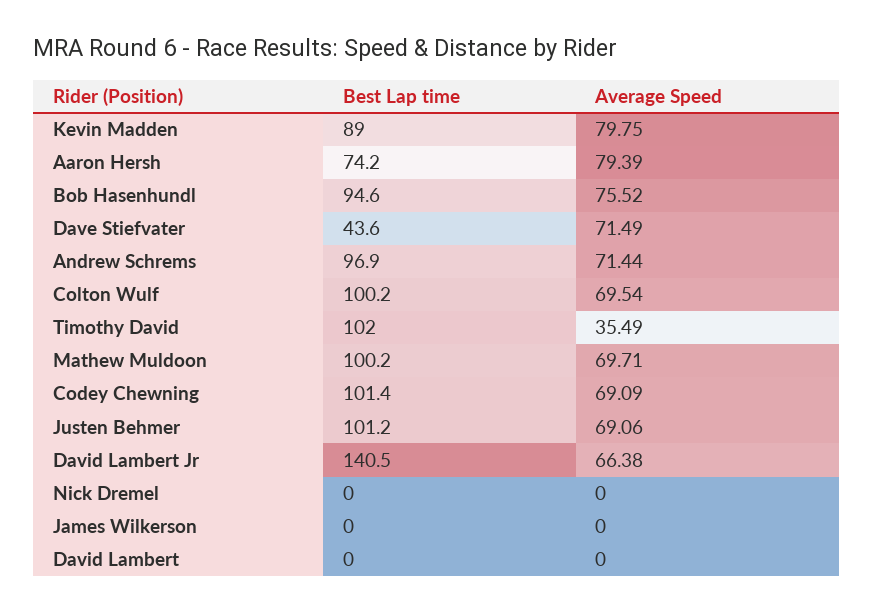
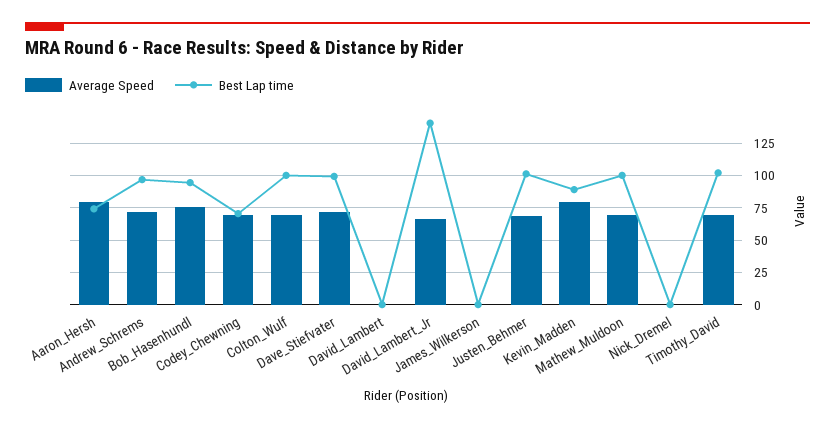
Best Lap time, Dave Stiefvater: 43.6 -> 100
Average Speed, Timothy David: 35.49 -> 70
Best Lap time, Codey Chewning: 101.4 -> 70

